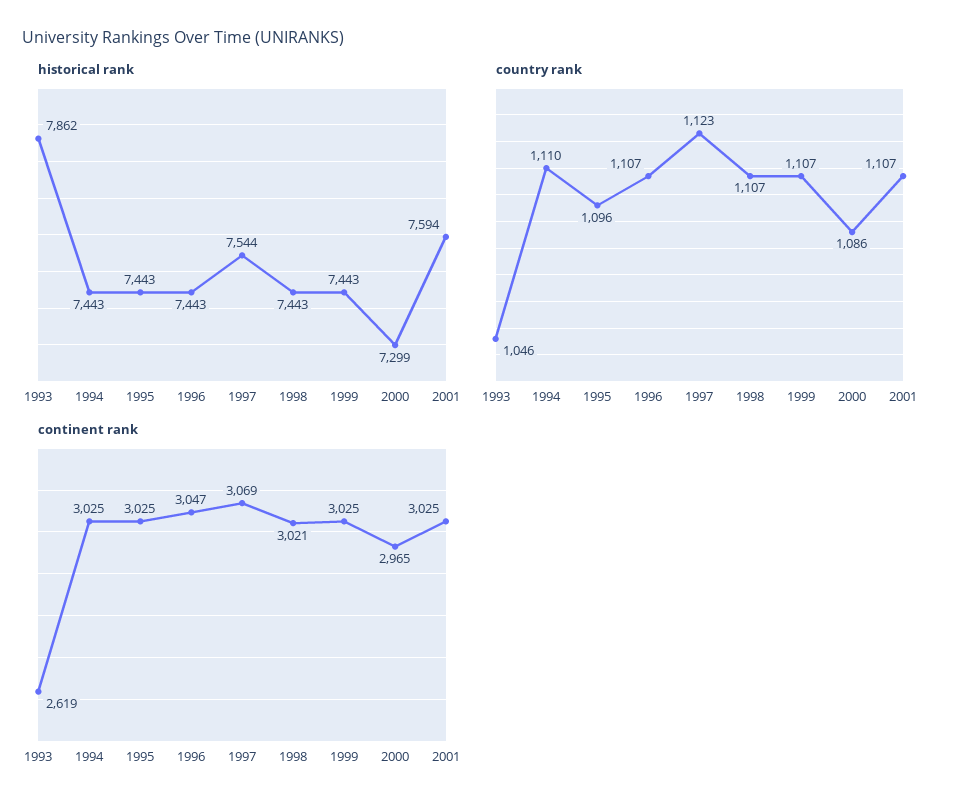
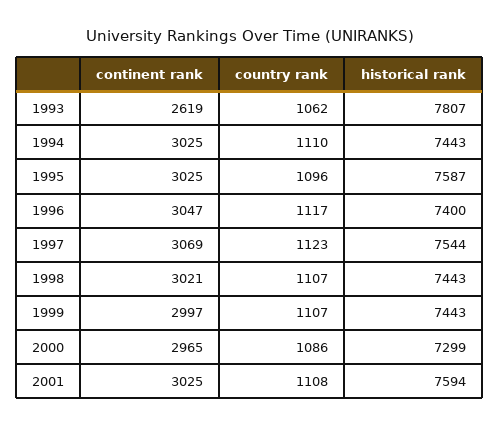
historical rank, 1993: 7862 -> 7807
historical rank, 1995: 7443 -> 7587
historical rank, 1996: 7443 -> 7400
country rank, 1993: 1046 -> 1062
country rank, 1996: 1107 -> 1117
country rank, 2001: 1107 -> 1108
continent rank, 1999: 3025 -> 2997

